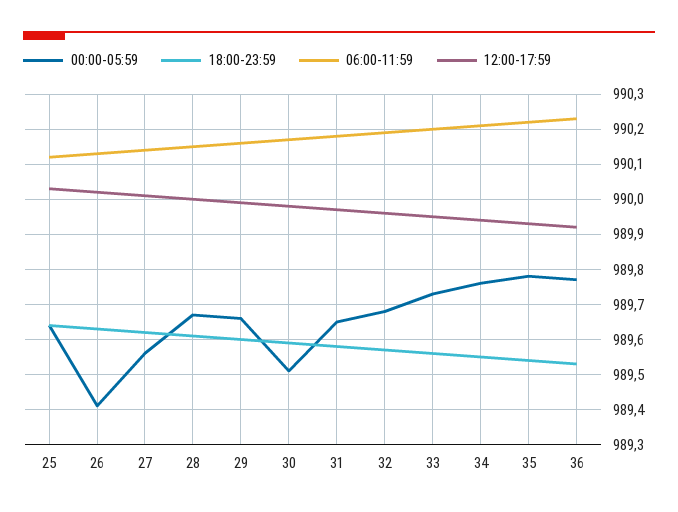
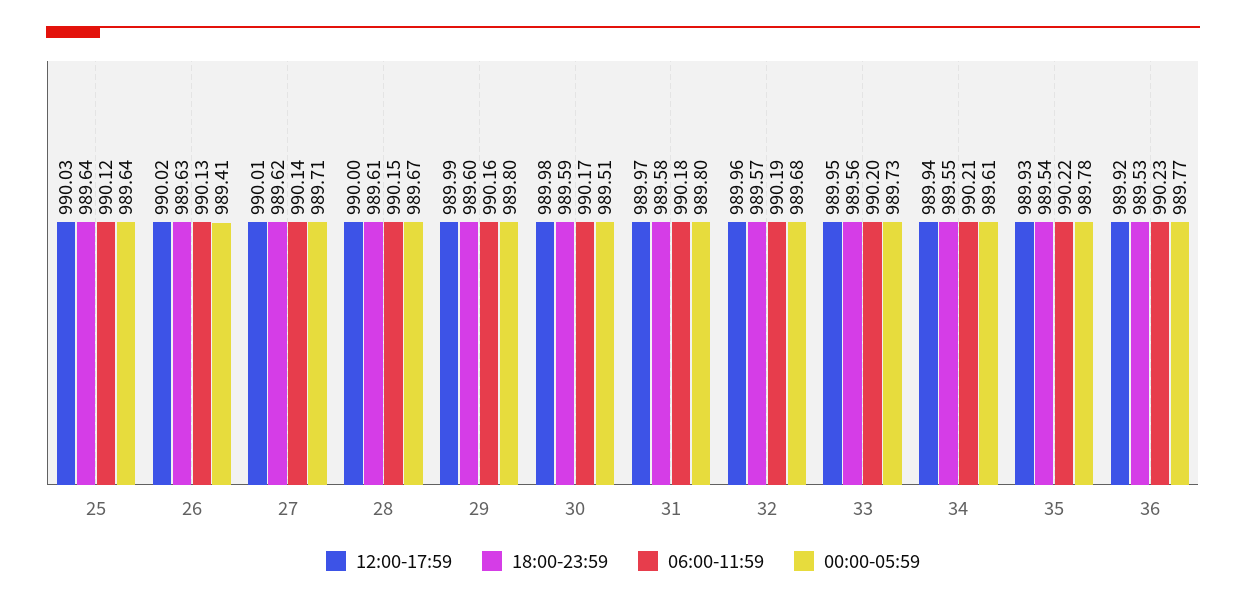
00:00-05:59, 27: 989.55 -> 989.71
00:00-05:59, 29: 989.65 -> 989.8
00:00-05:59, 31: 989.65 -> 989.8
00:00-05:59, 34: 989.75 -> 989.61

